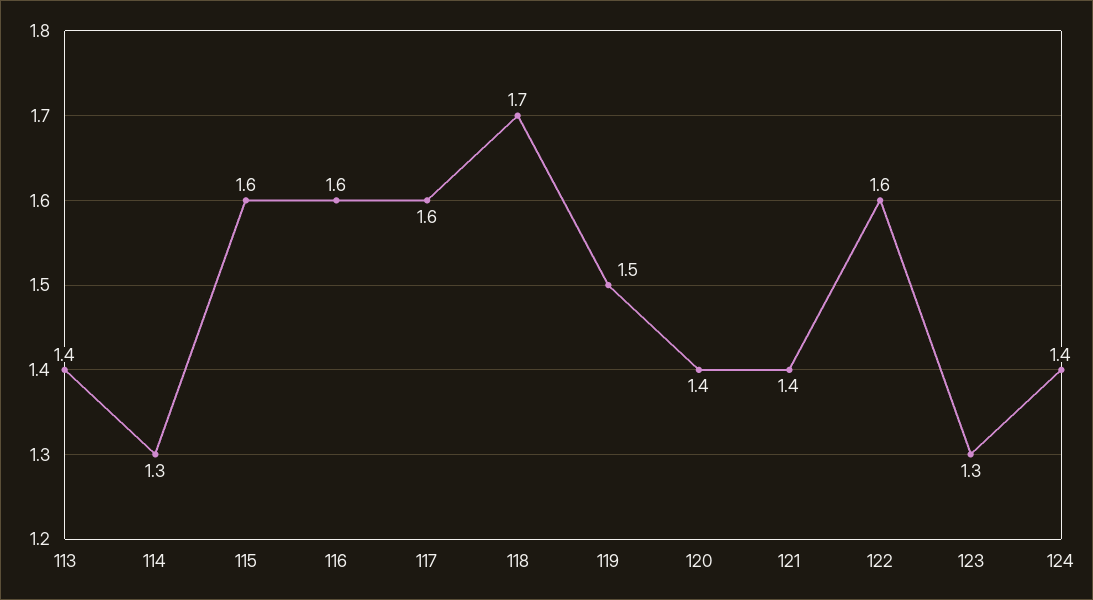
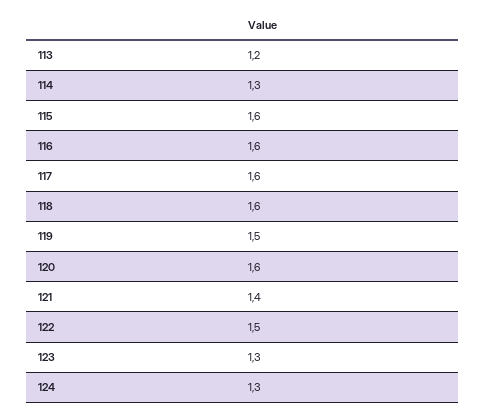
113: 1.4 -> 1.2
118: 1.7 -> 1.6
120: 1.4 -> 1.6
122: 1.6 -> 1.5
124: 1.4 -> 1.3

